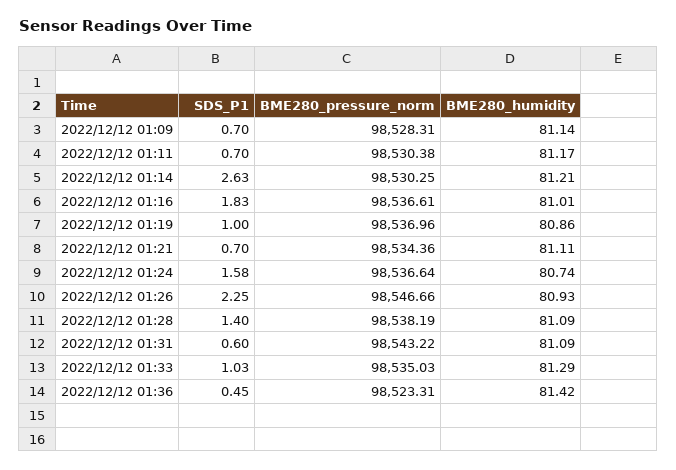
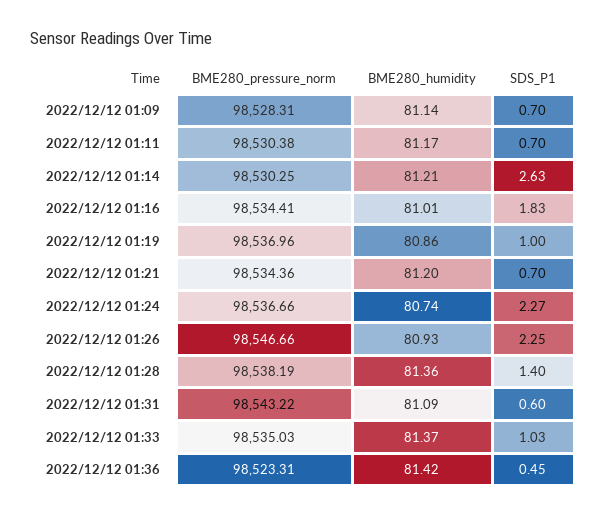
BME280_pressure_norm, 2022/12/12 01:16: 98536.61 -> 98534.41
BME280_humidity, 2022/12/12 01:21: 81.11 -> 81.2
SDS_P1, 2022/12/12 01:24: 1.58 -> 2.27
BME280_pressure_norm, 2022/12/12 01:24: 98536.64 -> 98536.66
BME280_humidity, 2022/12/12 01:28: 81.09 -> 81.36
BME280_humidity, 2022/12/12 01:33: 81.29 -> 81.37

